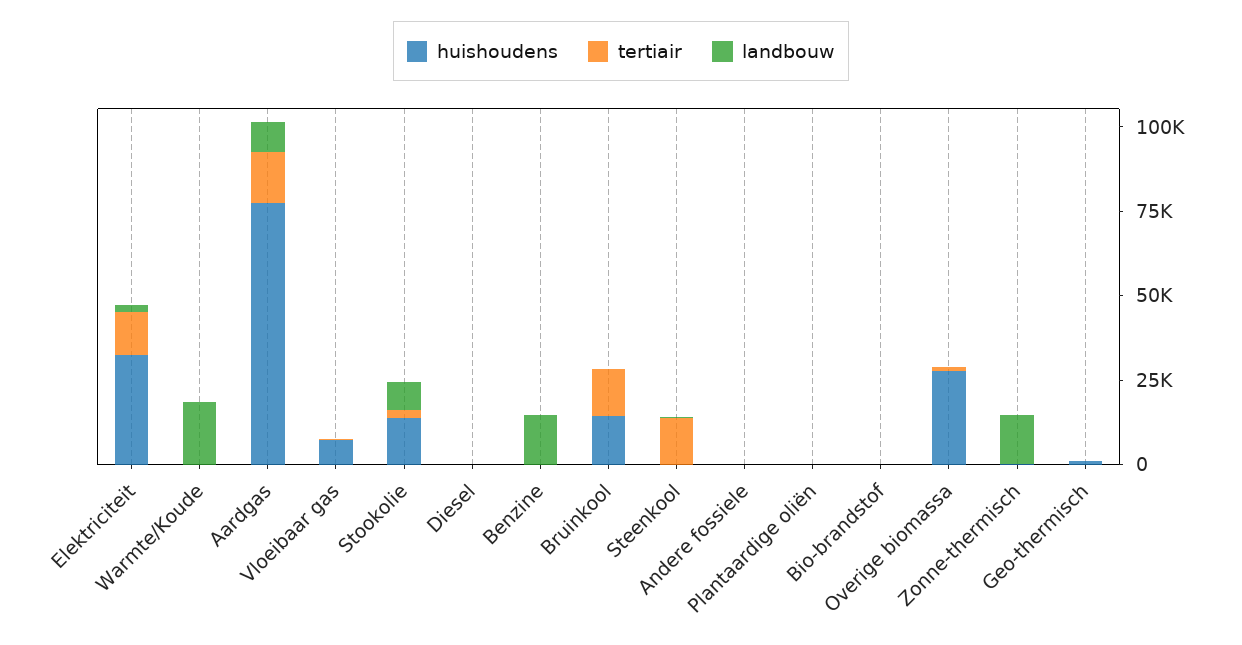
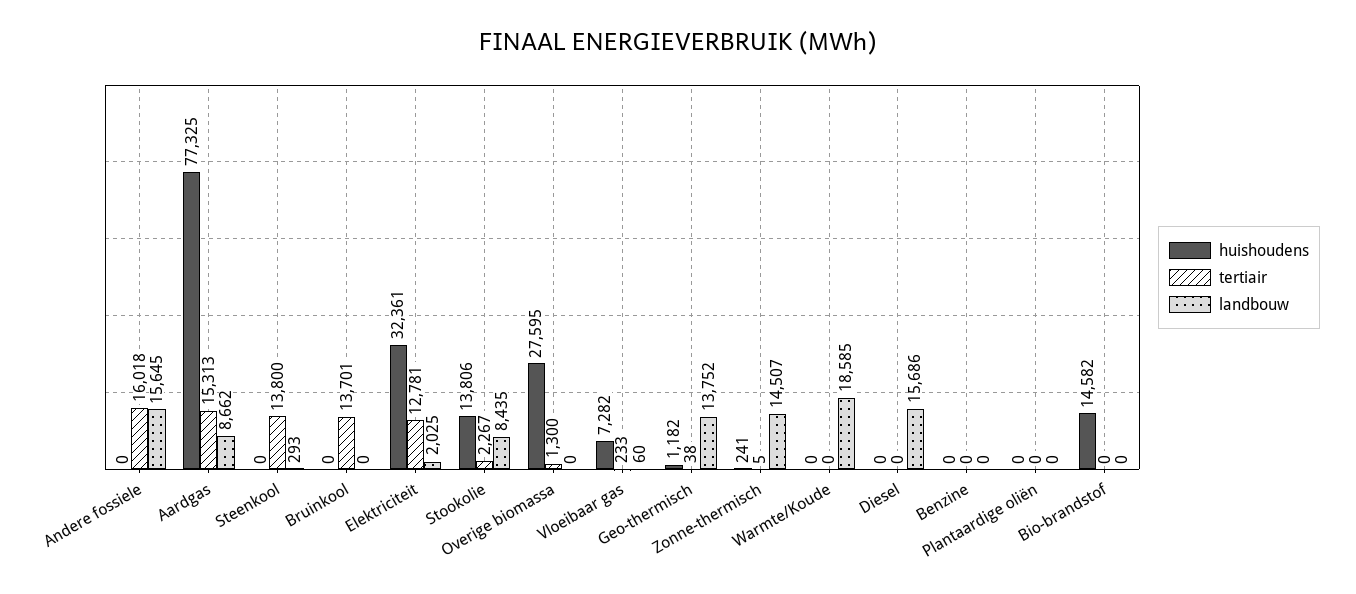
landbouw, Diesel: 0 -> 15686
landbouw, Benzine: 15000 -> 0
huishoudens, Bruinkool: 15000 -> 0
tertiair, Andere fossiele: 0 -> 16018
landbouw, Andere fossiele: 0 -> 15645
huishoudens, Bio-brandstof: 0 -> 14582
landbouw, Geo-thermisch: 0 -> 13752

